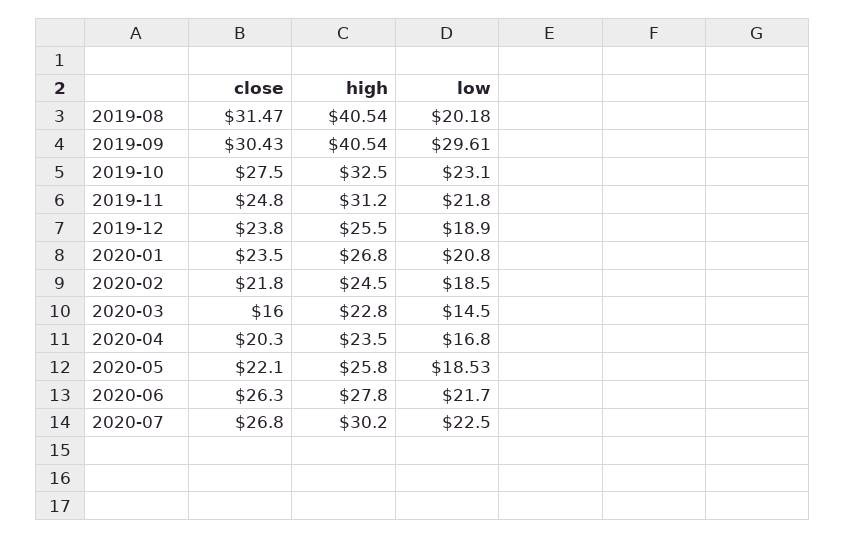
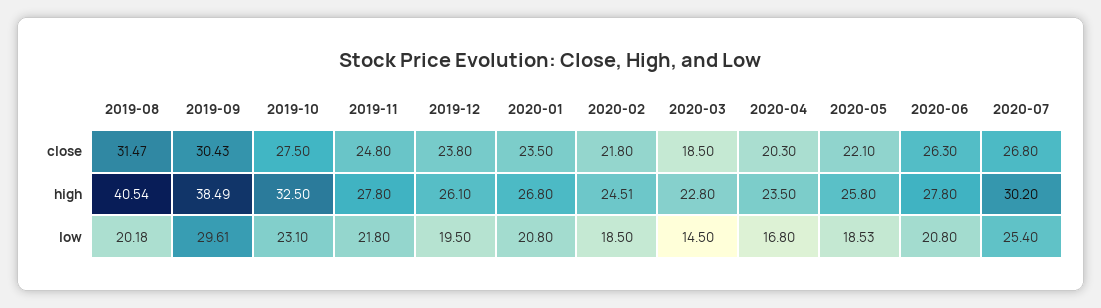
high, 2019-09: 40.54 -> 38.49
high, 2019-11: 31.2 -> 27.8
high, 2019-12: 25.5 -> 26.1
low, 2019-12: 18.9 -> 19.5
high, 2020-02: 24.5 -> 24.51
close, 2020-03: 16 -> 18.5
low, 2020-06: 21.7 -> 20.8
low, 2020-07: 22.5 -> 25.4

